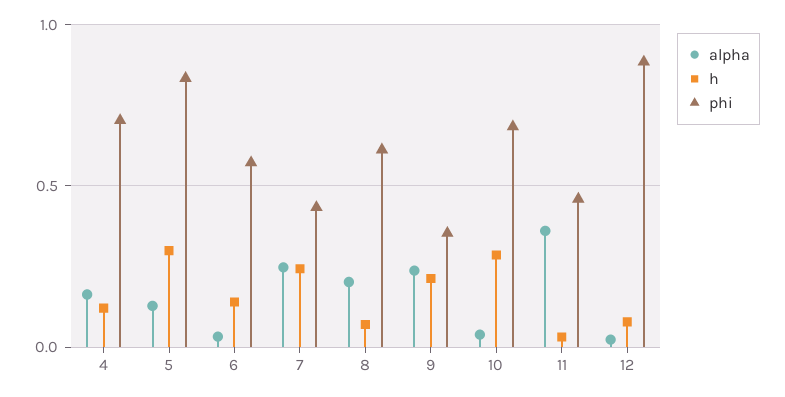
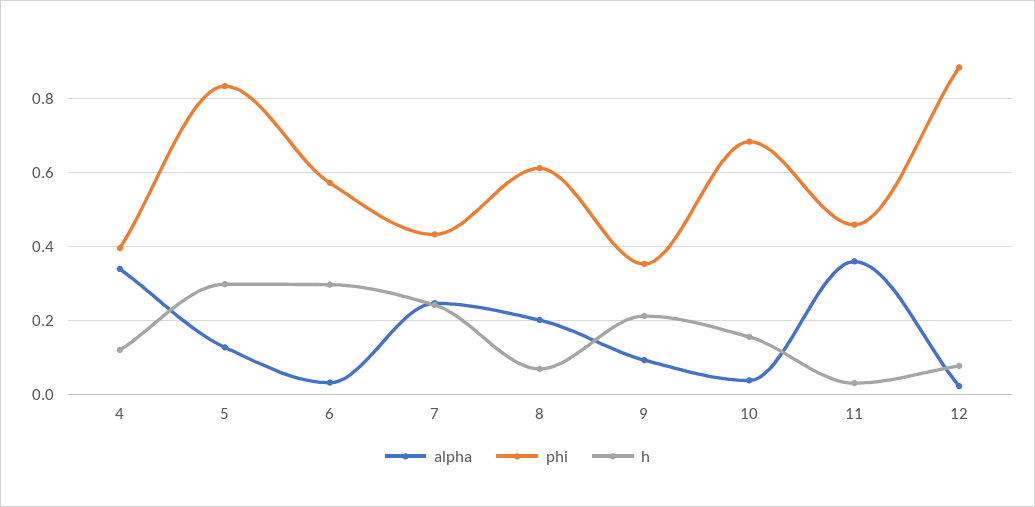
alpha, 4: 0.15 -> 0.34
phi, 4: 0.7 -> 0.4
h, 6: 0.15 -> 0.3
alpha, 9: 0.25 -> 0.1
h, 10: 0.3 -> 0.16

